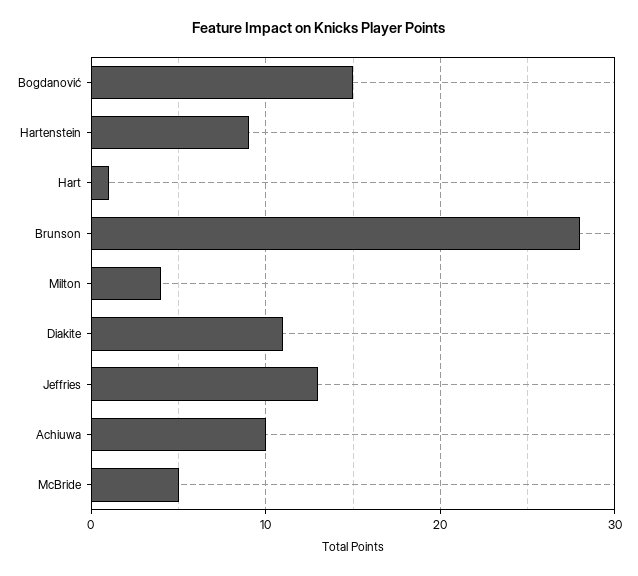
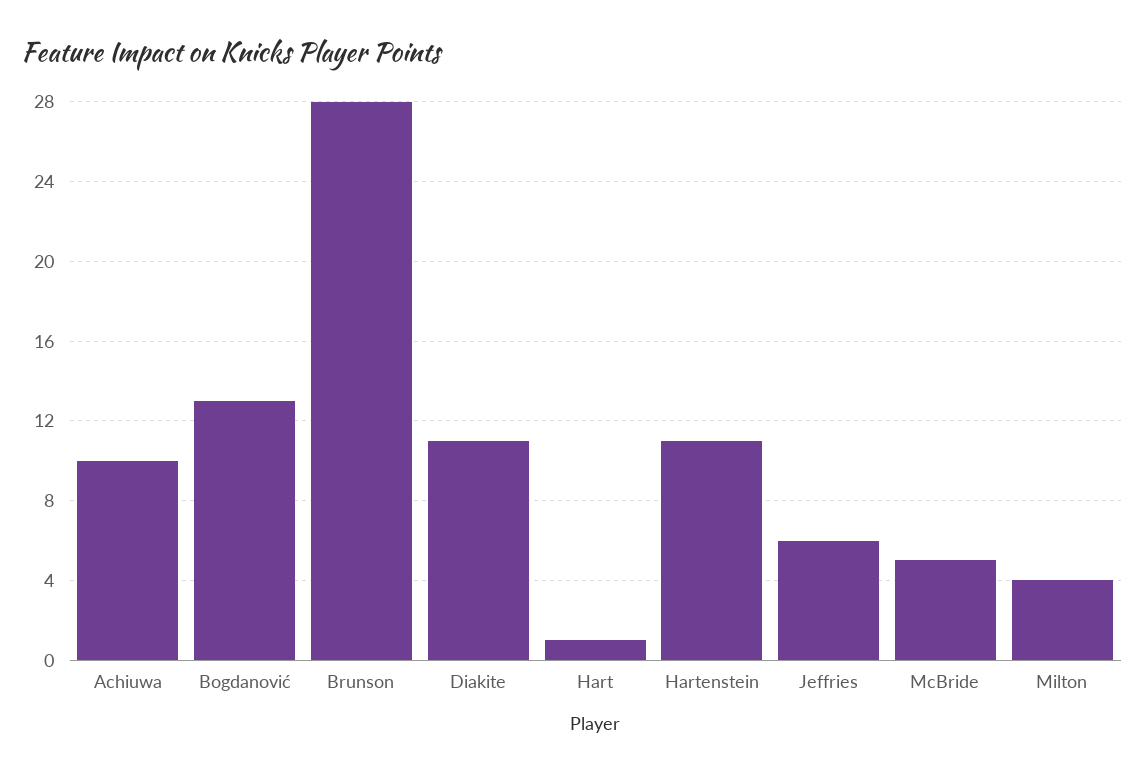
Bogdanović: 15 -> 13
Hartenstein: 9 -> 11
Jeffries: 13 -> 6

